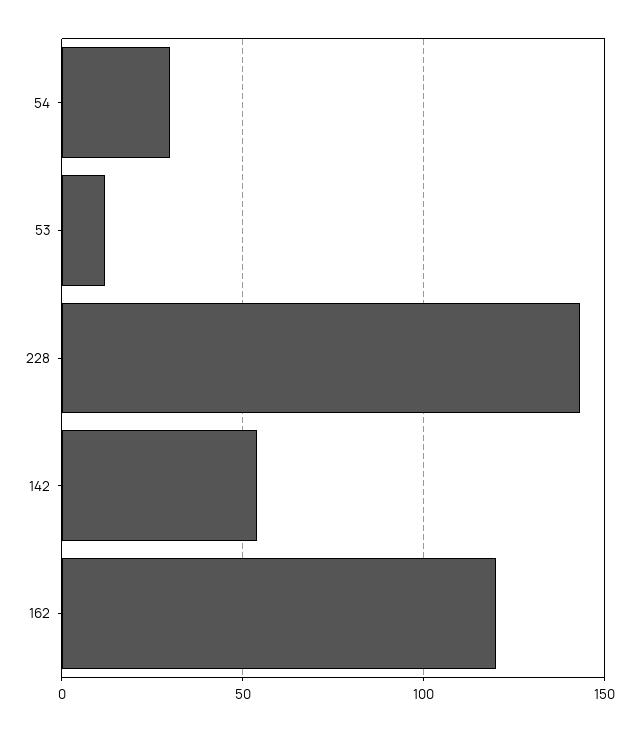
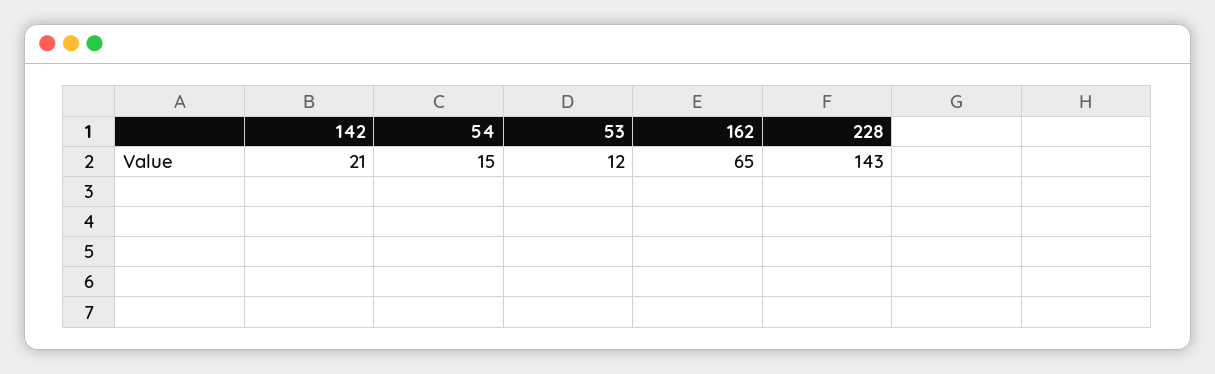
54: 30 -> 15
142: 55 -> 21
162: 120 -> 65

